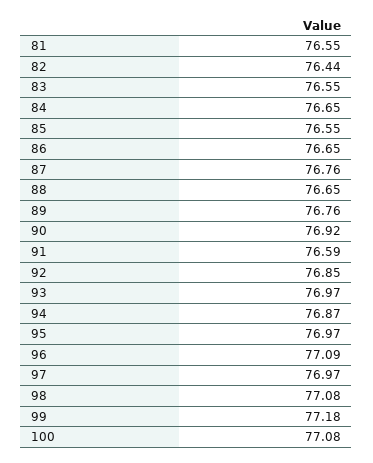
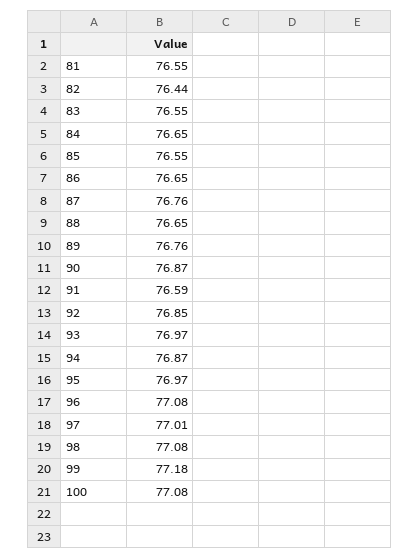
90: 76.92 -> 76.87
96: 77.09 -> 77.08
97: 76.97 -> 77.01

